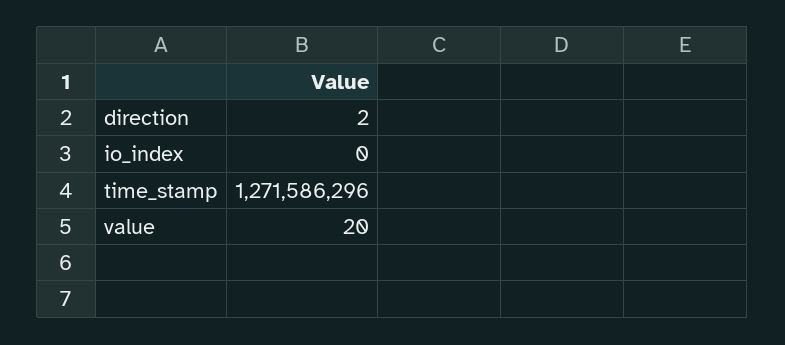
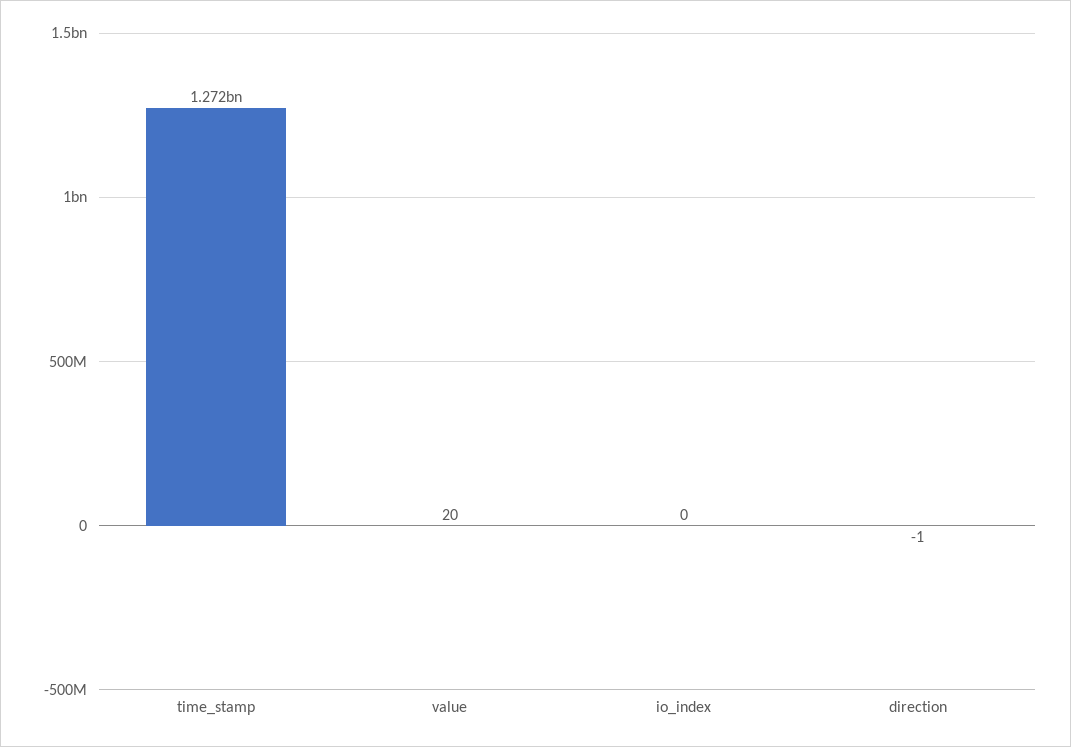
direction: 2 -> -1

